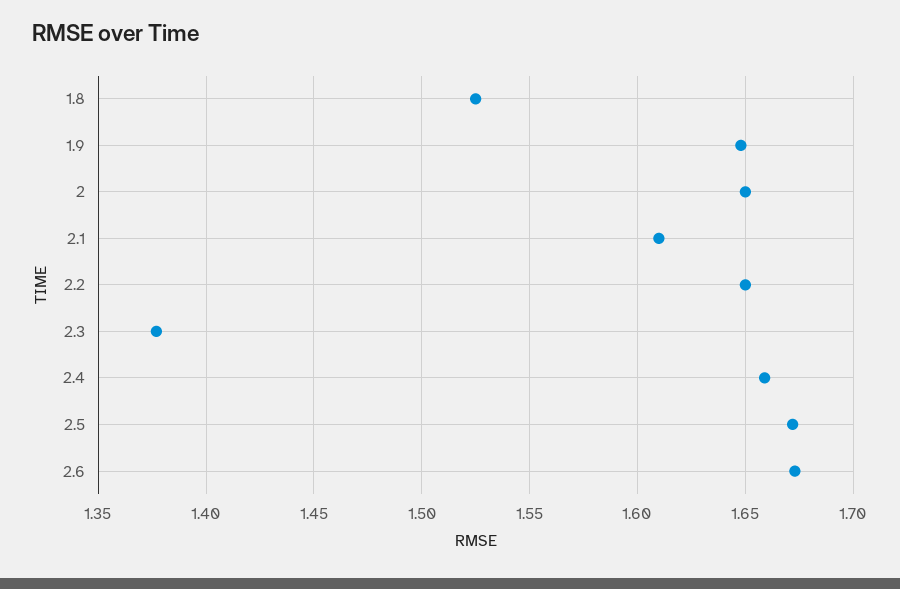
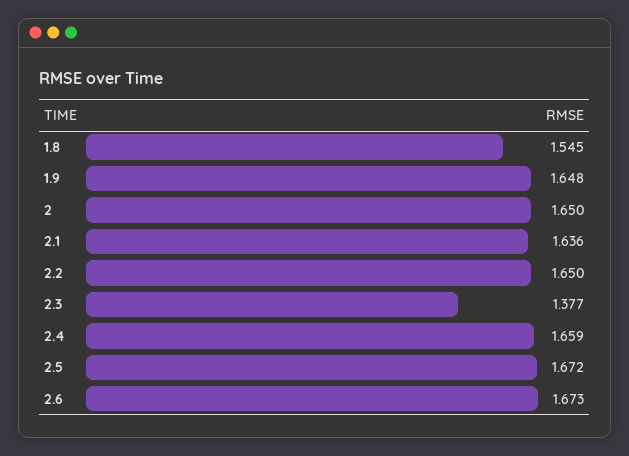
1.8: 1.525 -> 1.545
2.1: 1.61 -> 1.636

